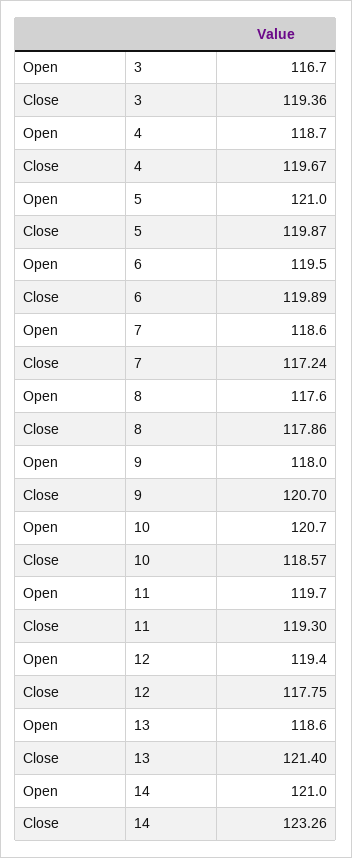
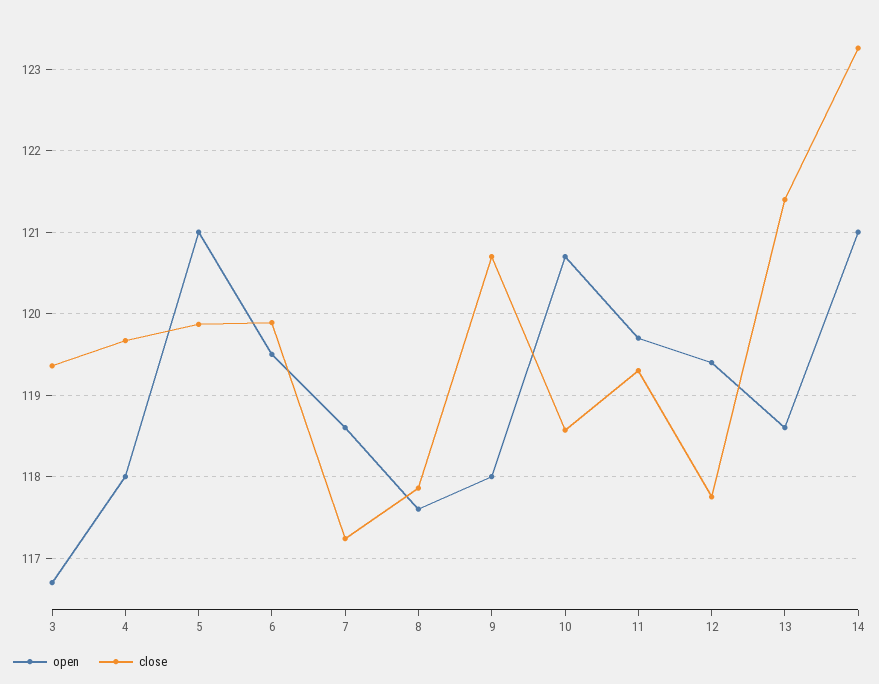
Open, 4: 118.7 -> 118

